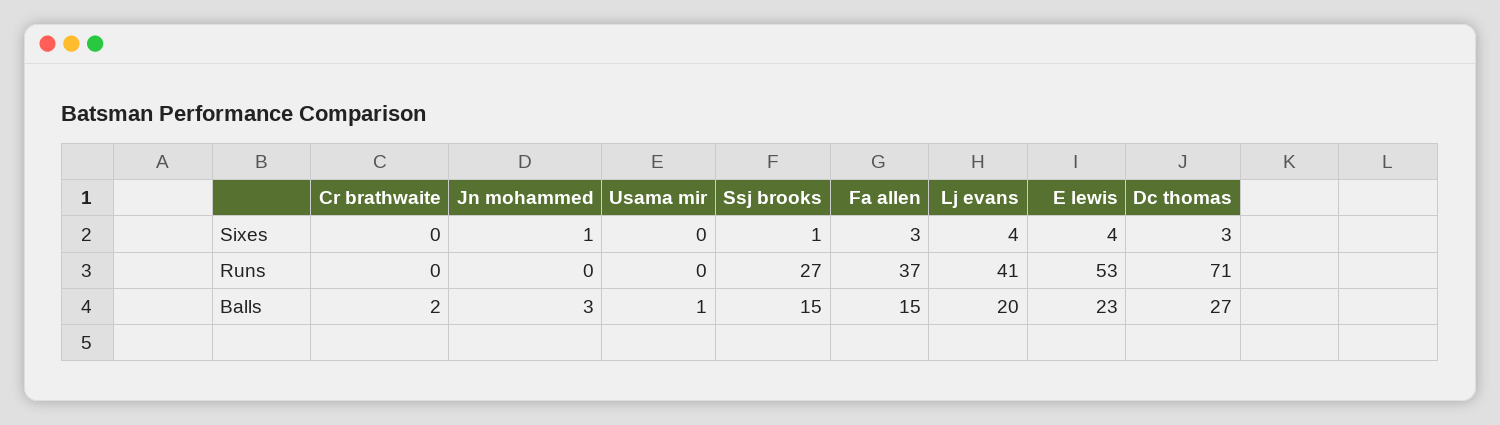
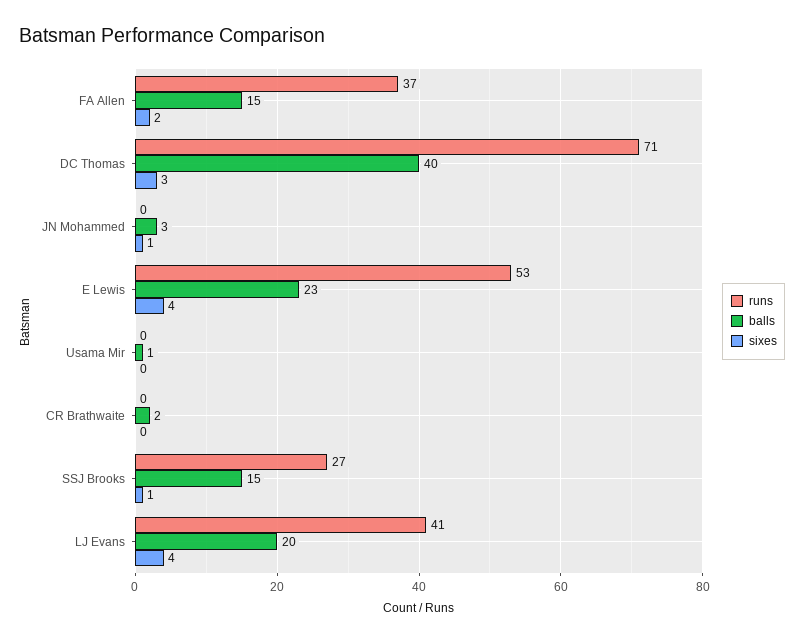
Sixes, Fa allen: 3 -> 2
Balls, Dc thomas: 27 -> 40

